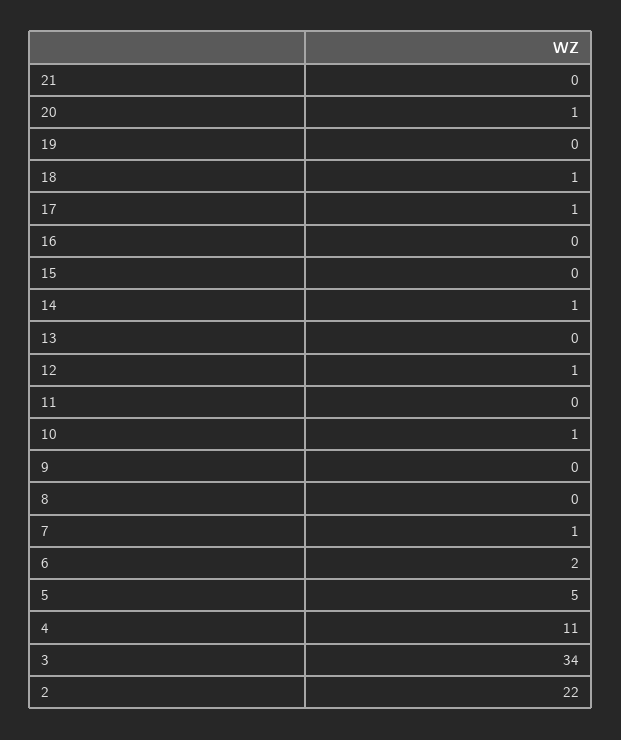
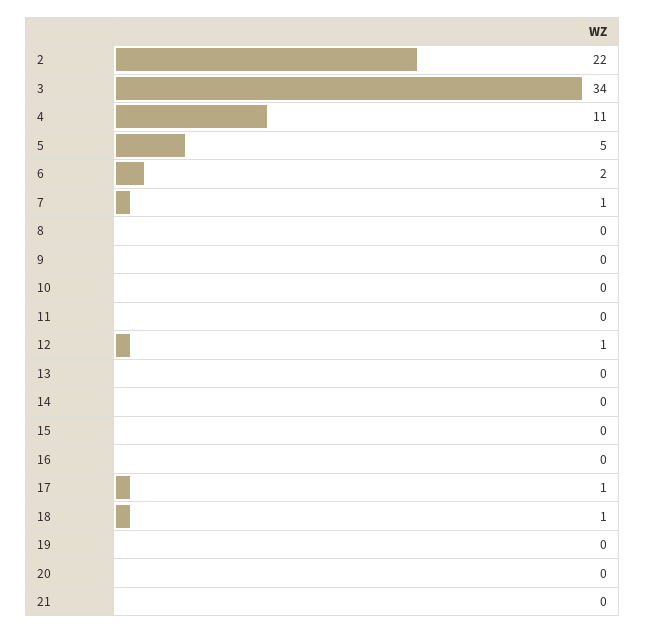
20: 1 -> 0
14: 1 -> 0
10: 1 -> 0

